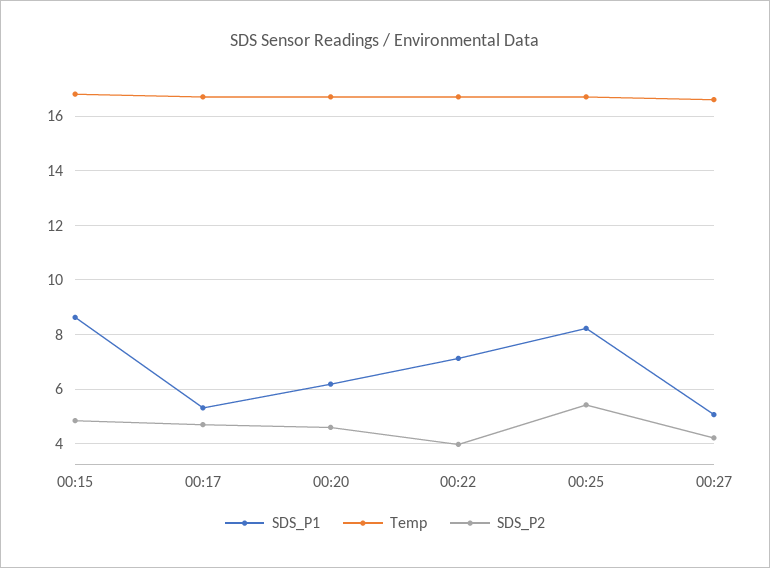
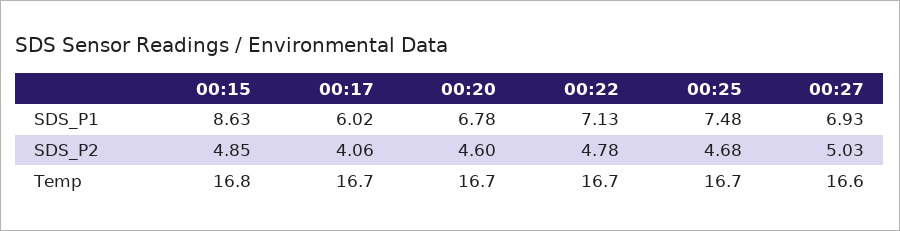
SDS_P1, 00:17: 5.25 -> 6.02
SDS_P2, 00:17: 4.75 -> 4.06
SDS_P1, 00:20: 6.25 -> 6.78
SDS_P2, 00:22: 4 -> 4.78
SDS_P1, 00:25: 8.25 -> 7.48
SDS_P2, 00:25: 5.5 -> 4.68
SDS_P1, 00:27: 5 -> 6.93
SDS_P2, 00:27: 4.25 -> 5.03

